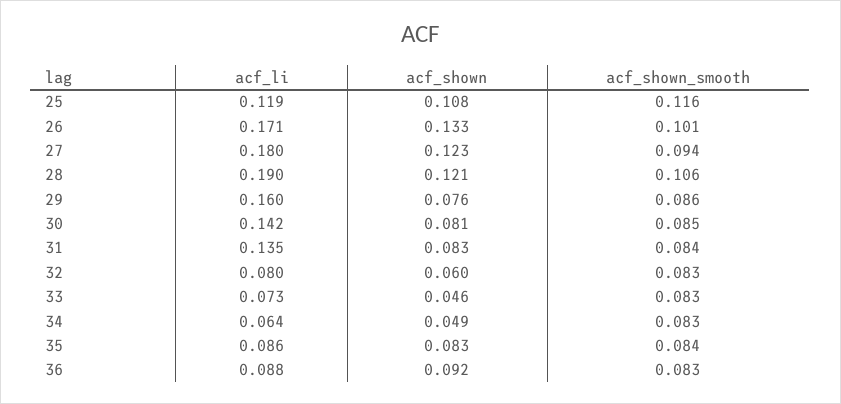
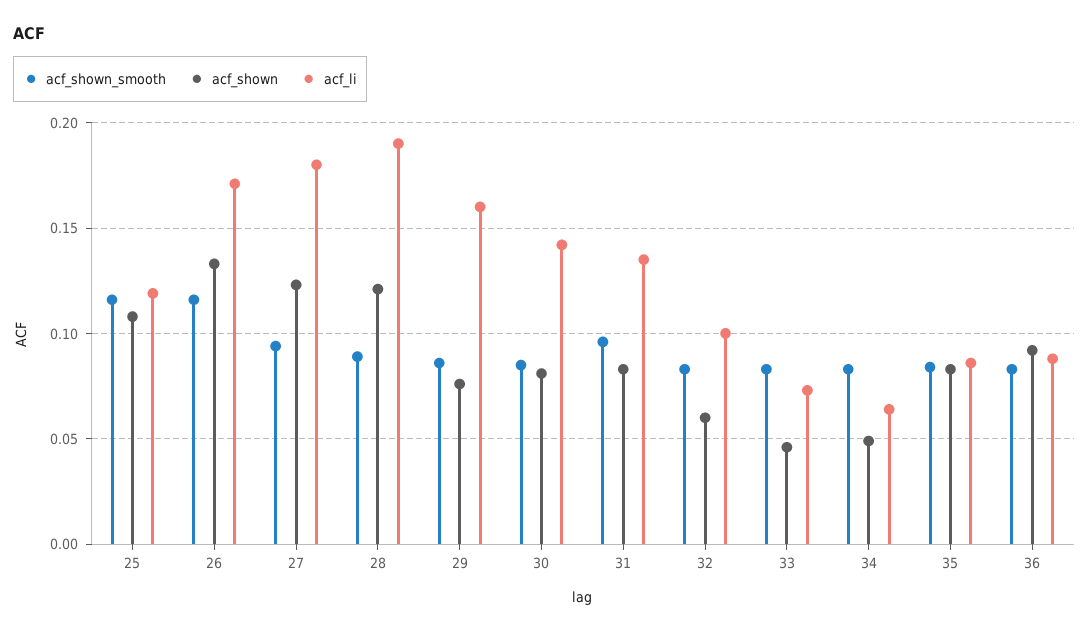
acf_shown_smooth, 26: 0.101 -> 0.115
acf_shown_smooth, 28: 0.106 -> 0.09
acf_shown_smooth, 31: 0.084 -> 0.095
acf_li, 32: 0.08 -> 0.1

